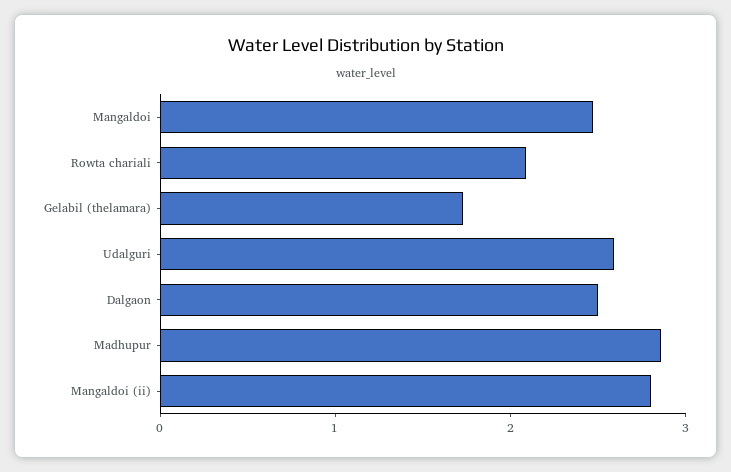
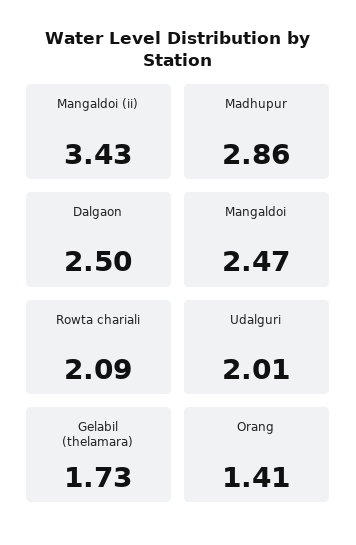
Udalguri: 2.6 -> 2.01
Mangaldoi (ii): 2.8 -> 3.43
Orang: none -> 1.41

